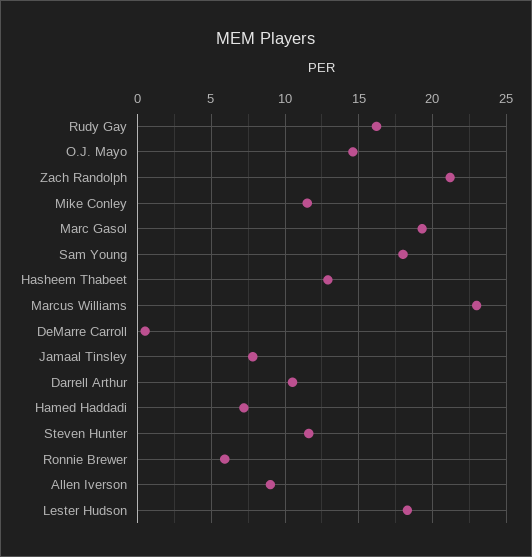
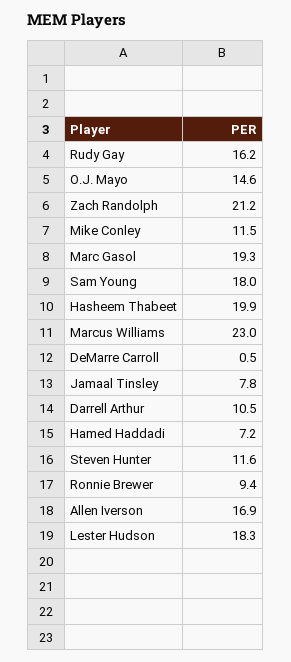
Hasheem Thabeet: 13 -> 19.9
Ronnie Brewer: 6 -> 9.4
Allen Iverson: 9 -> 16.9

